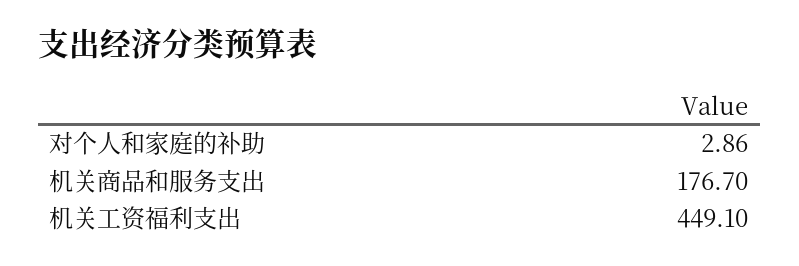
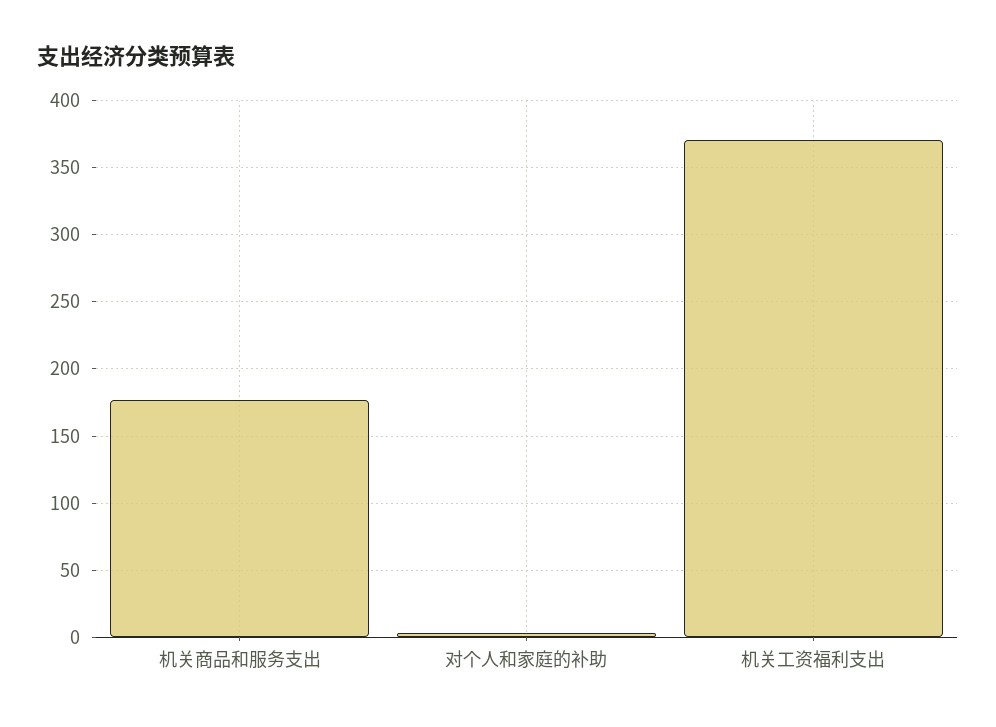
机关工资福利支出: 449.1 -> 370

